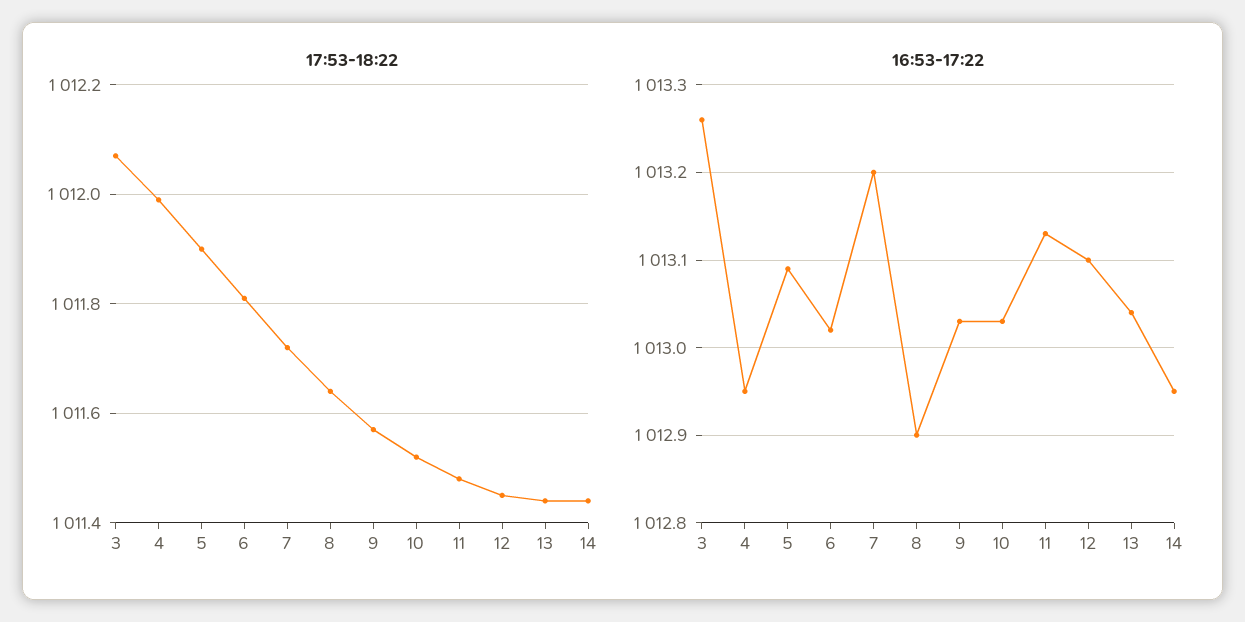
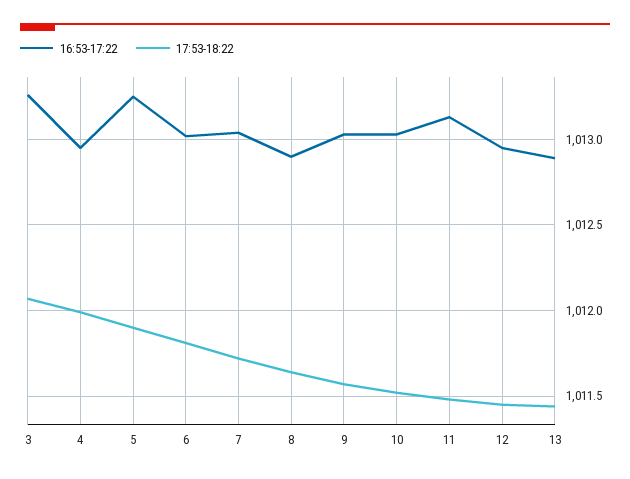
17:53-18:22, 14: 1011.45 -> none
16:53-17:22, 5: 1013.09 -> 1013.25
16:53-17:22, 7: 1013.2 -> 1013.05
16:53-17:22, 12: 1013.1 -> 1012.95
16:53-17:22, 13: 1013.04 -> 1012.9
16:53-17:22, 14: 1012.95 -> none

